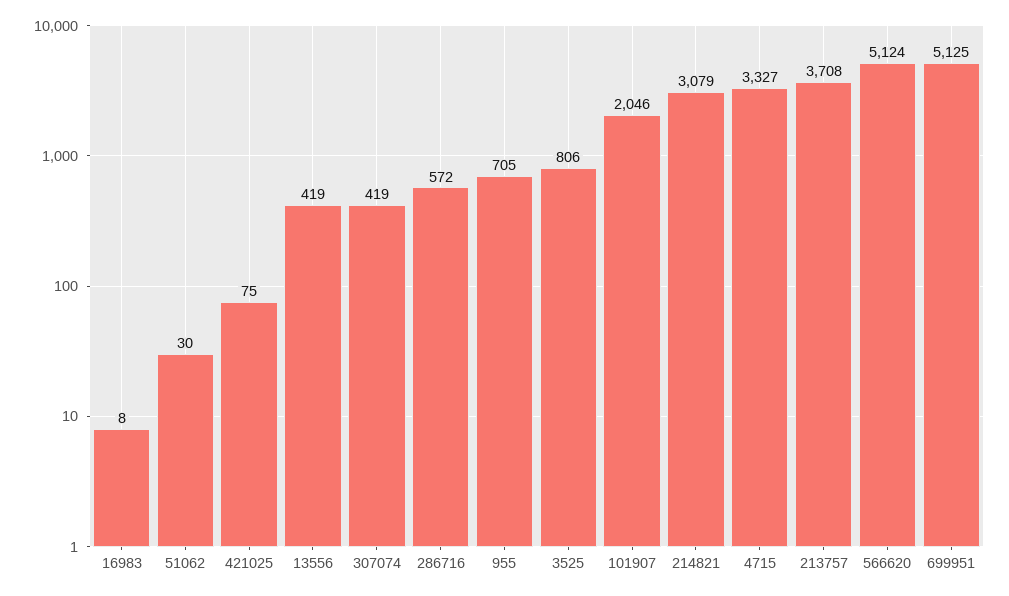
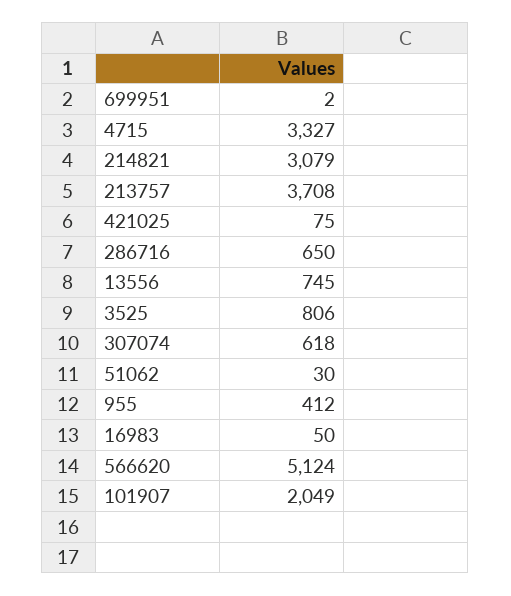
16983: 8 -> 50
13556: 419 -> 745
307074: 419 -> 618
286716: 572 -> 650
955: 705 -> 412
101907: 2046 -> 2049
699951: 5125 -> 2

